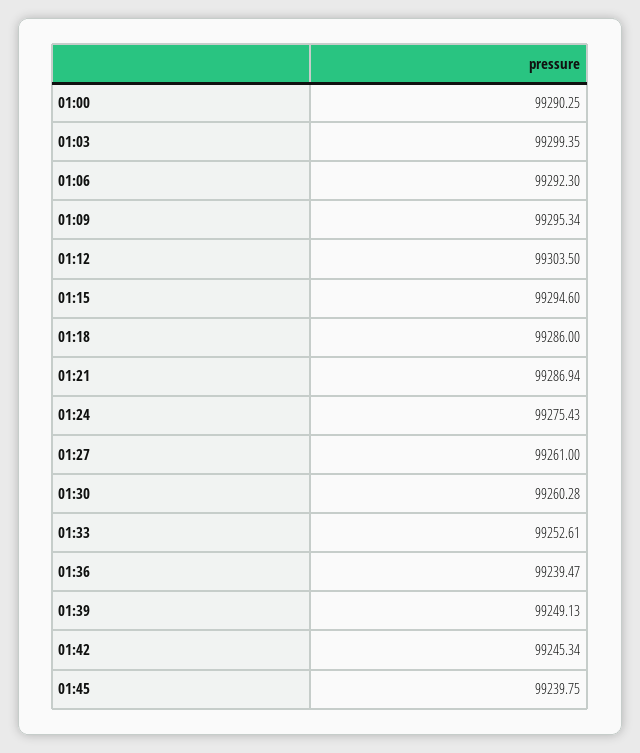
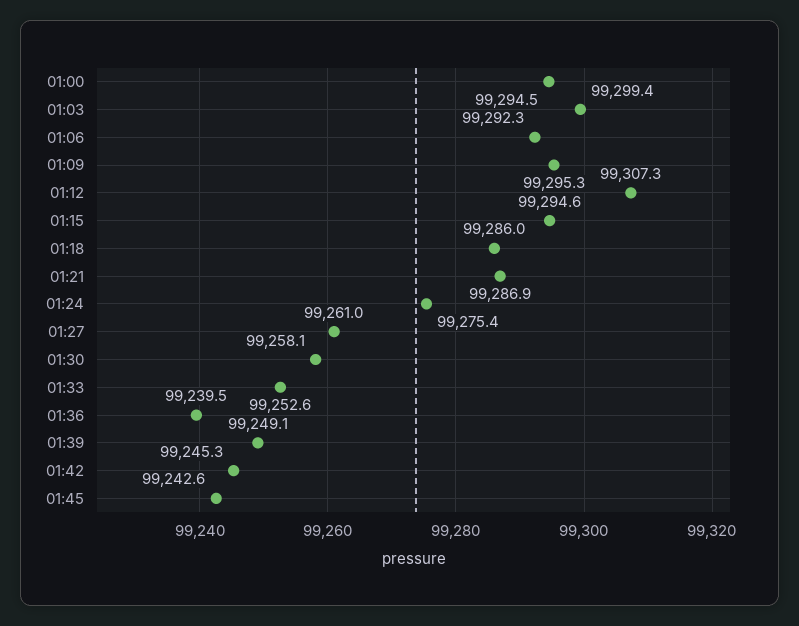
01:00: 99290.25 -> 99294.5
01:12: 99303.5 -> 99307.3
01:30: 99260.28 -> 99258.1
01:45: 99239.75 -> 99242.6

